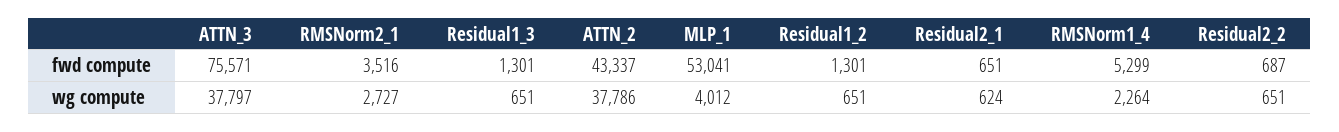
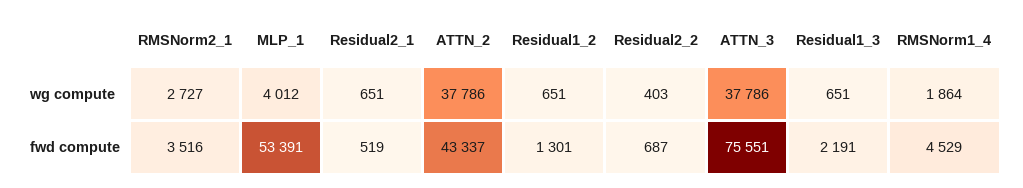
ATTN_3, fwd compute: 75571 -> 75551
Residual1_3, fwd compute: 1301 -> 2191
MLP_1, fwd compute: 53041 -> 53391
Residual2_1, fwd compute: 651 -> 519
RMSNorm1_4, fwd compute: 5299 -> 4529
ATTN_3, wg compute: 37797 -> 37786
Residual2_1, wg compute: 624 -> 651
RMSNorm1_4, wg compute: 2264 -> 1864
Residual2_2, wg compute: 651 -> 403

